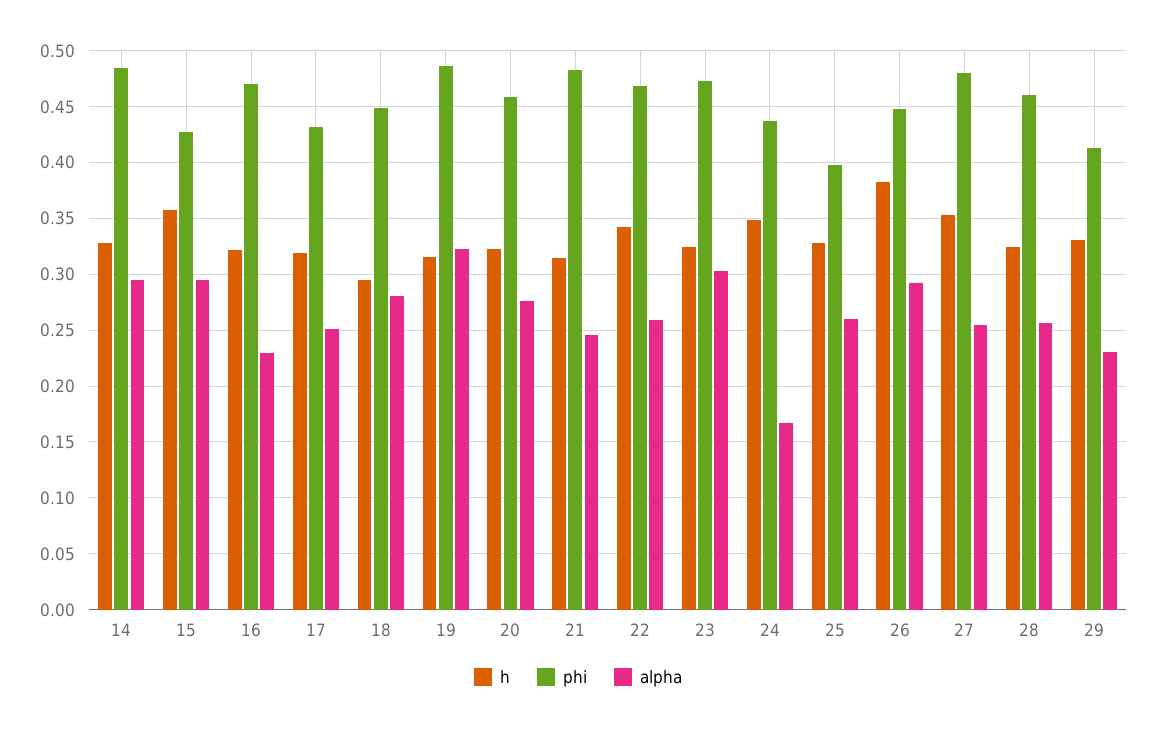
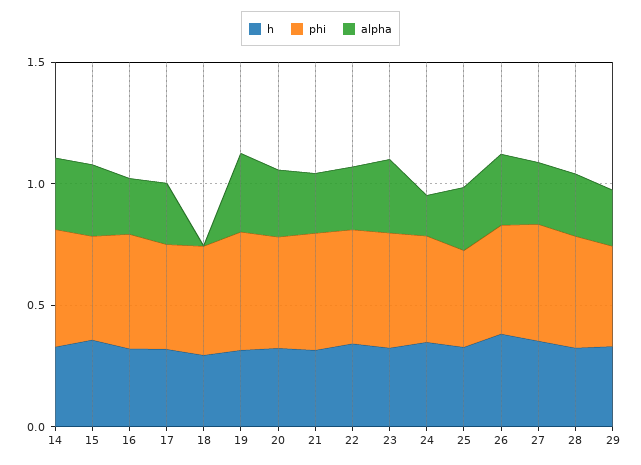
alpha, 18: 0.28 -> 0

